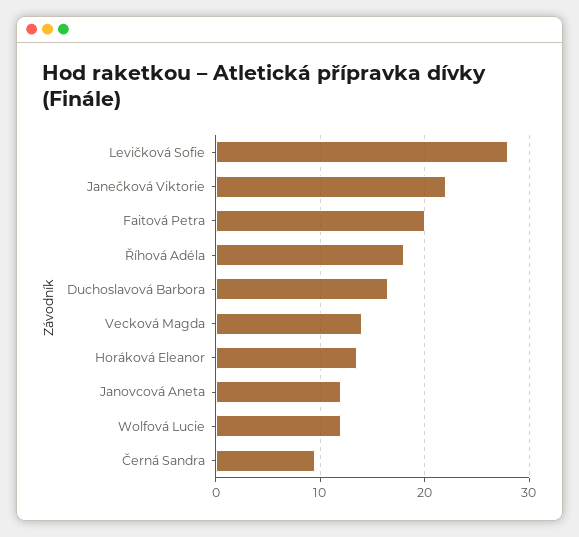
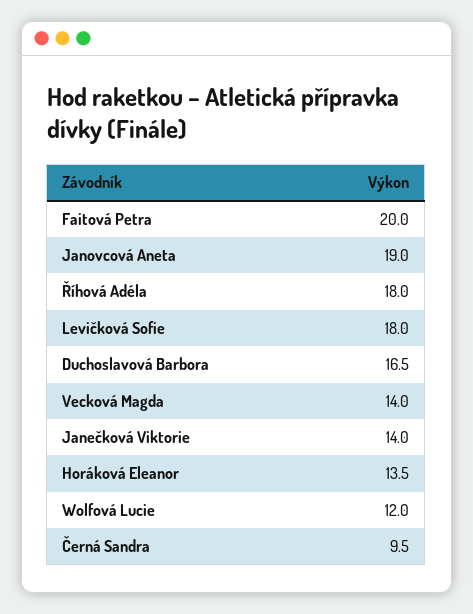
Levičková Sofie: 28 -> 18
Janečková Viktorie: 22 -> 14
Janovcová Aneta: 12 -> 19

